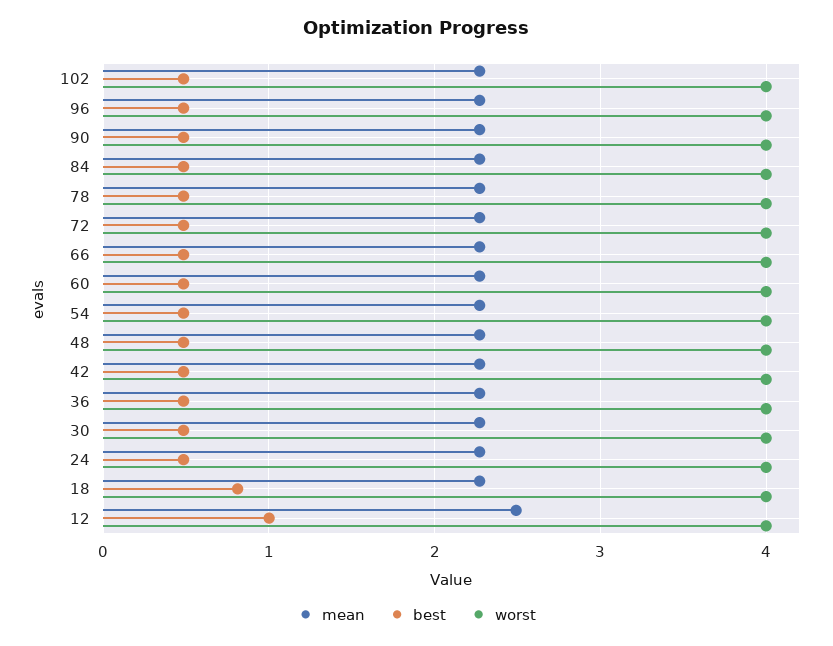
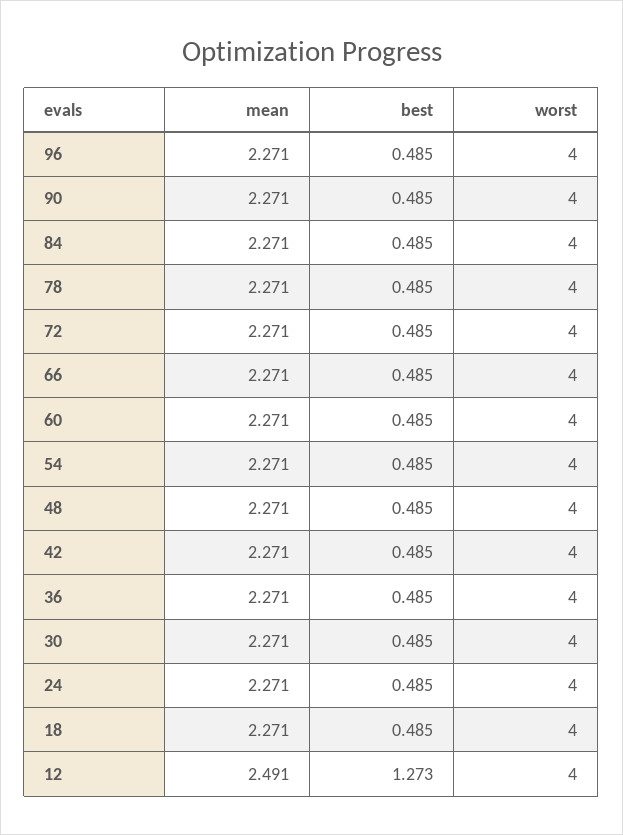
mean, 102: 2.3 -> none
best, 102: 0.5 -> none
worst, 102: 4 -> none
best, 18: 0.8 -> 0.485
best, 12: 1 -> 1.273

